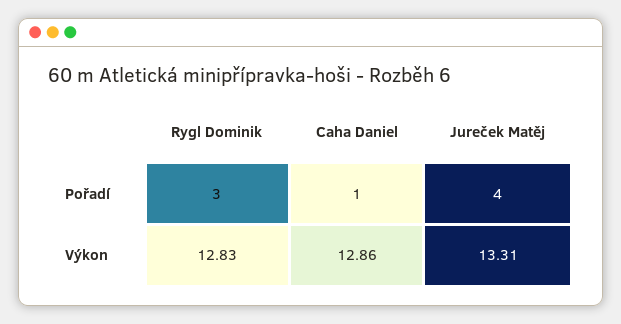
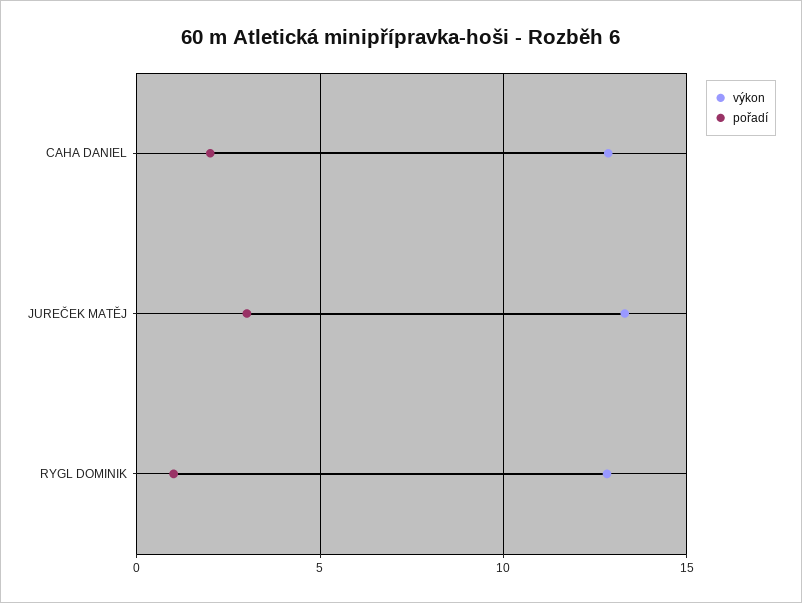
Pořadí, Rygl Dominik: 3 -> 1
Pořadí, Caha Daniel: 1 -> 2
Pořadí, Jureček Matěj: 4 -> 3

